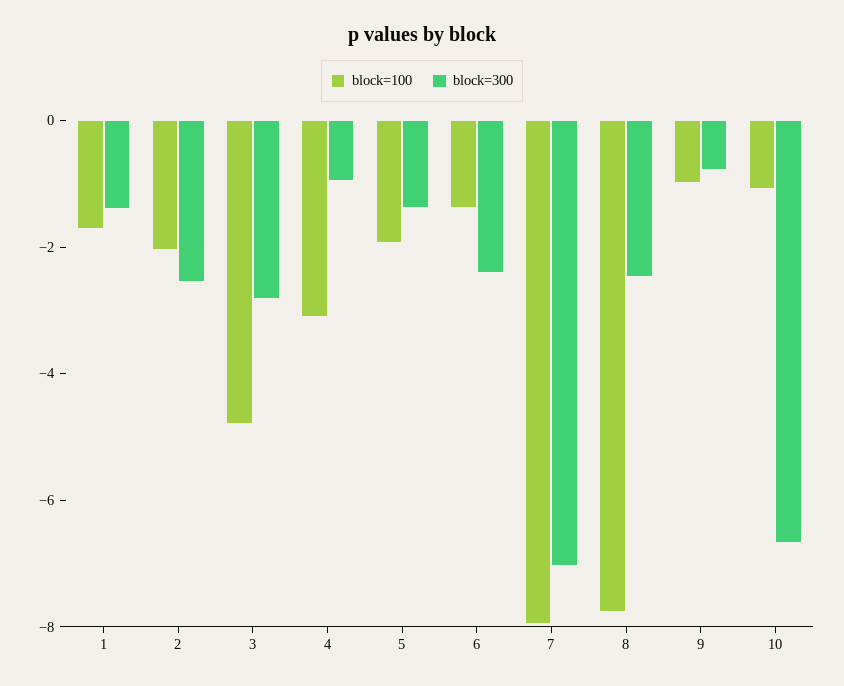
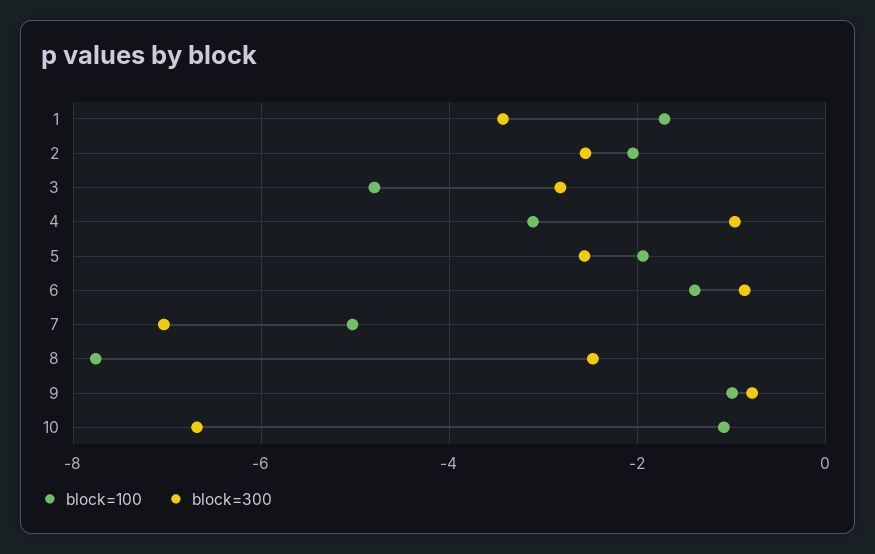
block=300, 1: -1.5 -> -3.4
block=300, 5: -1.5 -> -2.6
block=300, 6: -2.5 -> -0.8
block=100, 7: -8 -> -5

